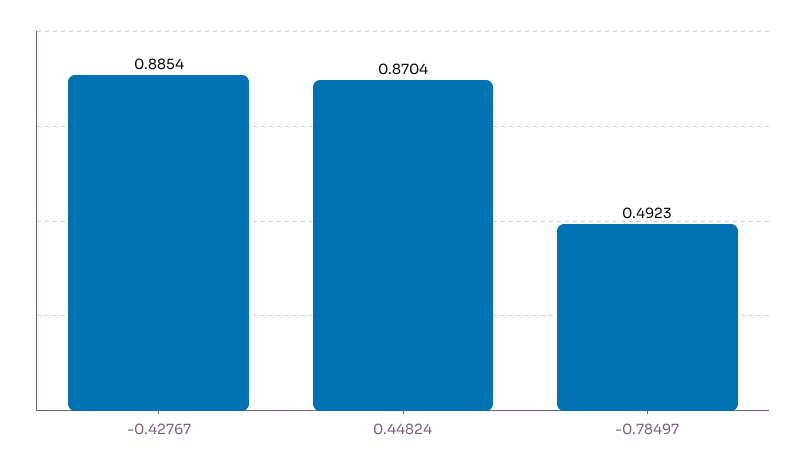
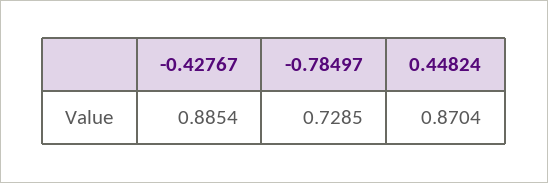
-0.78497: 0.4923 -> 0.7285

